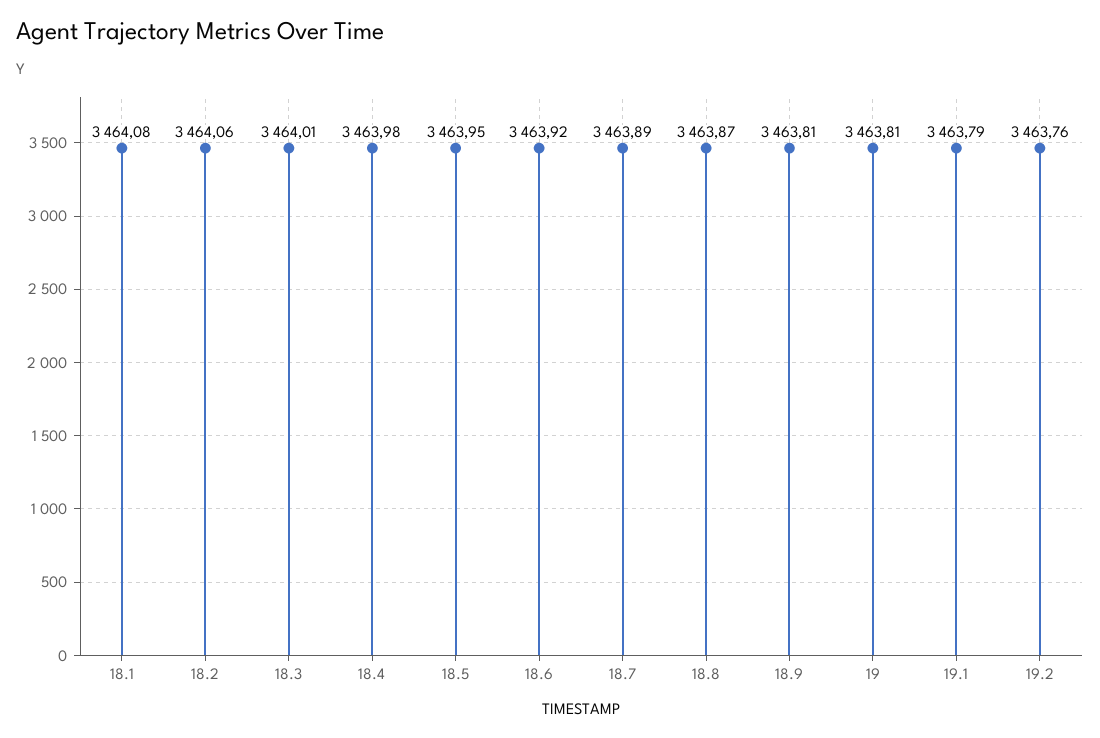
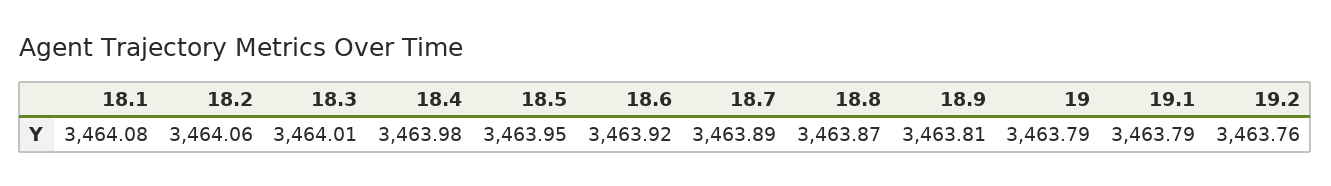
19: 3463.81 -> 3463.79

